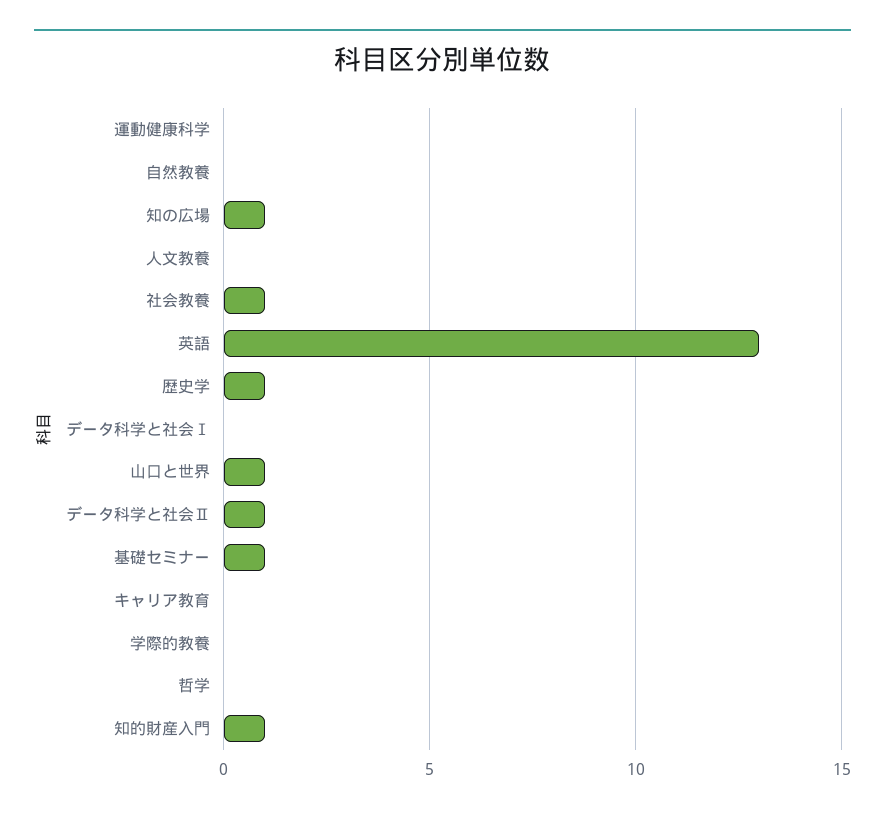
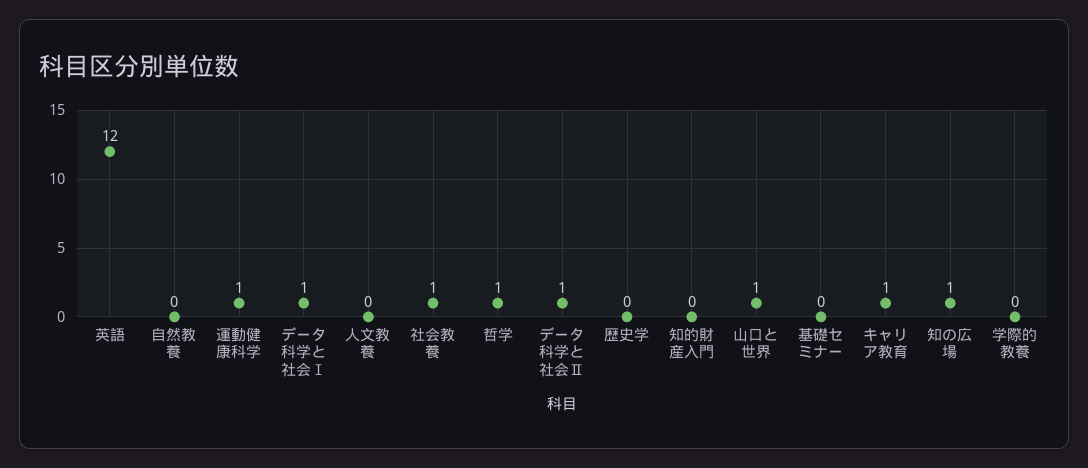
運動健康科学: 0 -> 1
英語: 13 -> 12
歴史学: 1 -> 0
データ科学と社会Ⅰ: 0 -> 1
基礎セミナー: 1 -> 0
キャリア教育: 0 -> 1
哲学: 0 -> 1
知的財産入門: 1 -> 0

